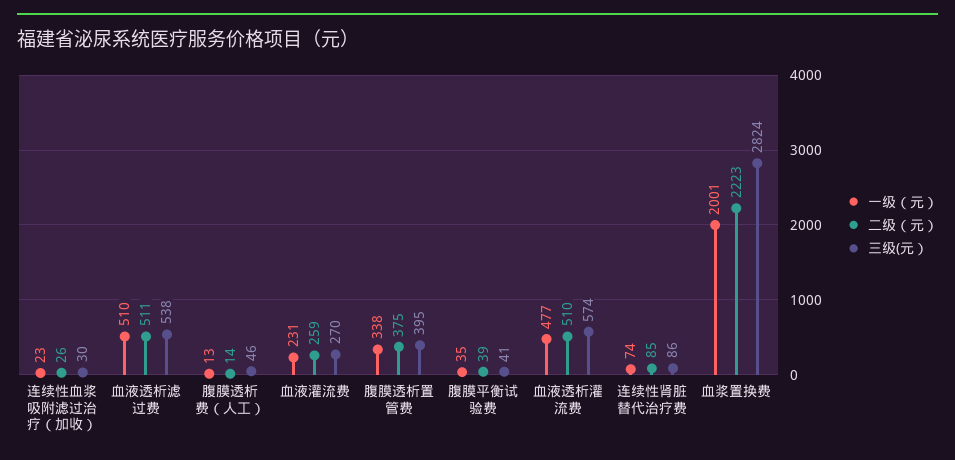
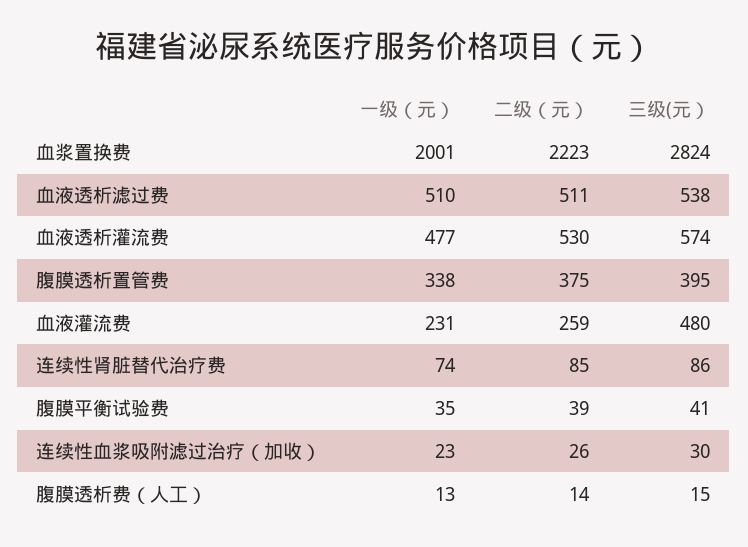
三级(元）, 腹膜透析费（人工）: 46 -> 15
三级(元）, 血液灌流费: 270 -> 480
二级（元）, 血液透析灌流费: 510 -> 530

